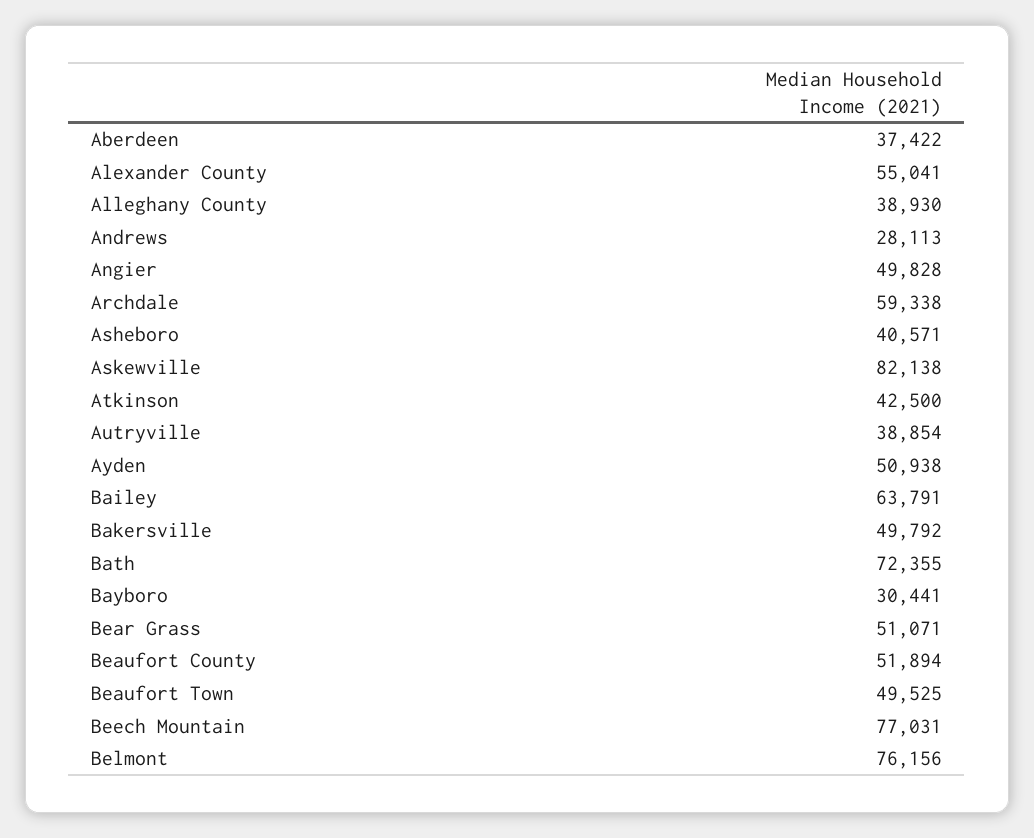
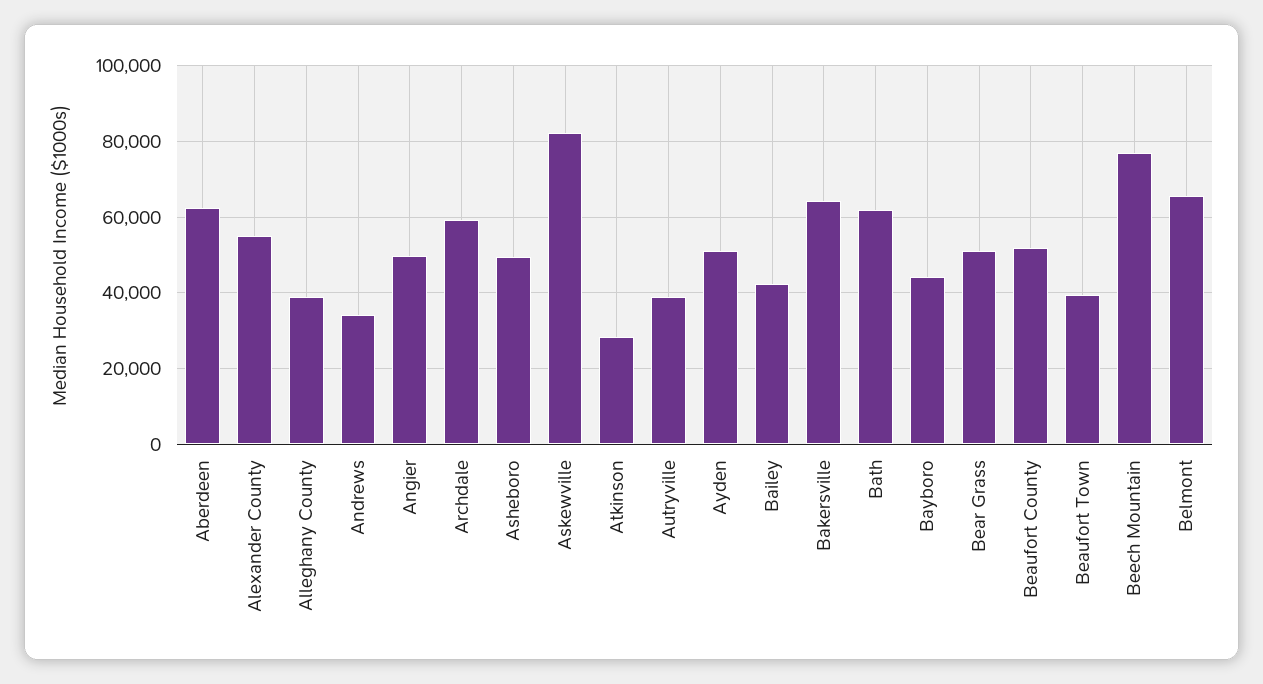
Aberdeen: 37422 -> 62000
Andrews: 28113 -> 34000
Asheboro: 40571 -> 50000
Atkinson: 42500 -> 28000
Bailey: 63791 -> 42000
Bakersville: 49792 -> 64000
Bath: 72355 -> 62000
Bayboro: 30441 -> 44000
Beaufort Town: 49525 -> 40000
Belmont: 76156 -> 66000

